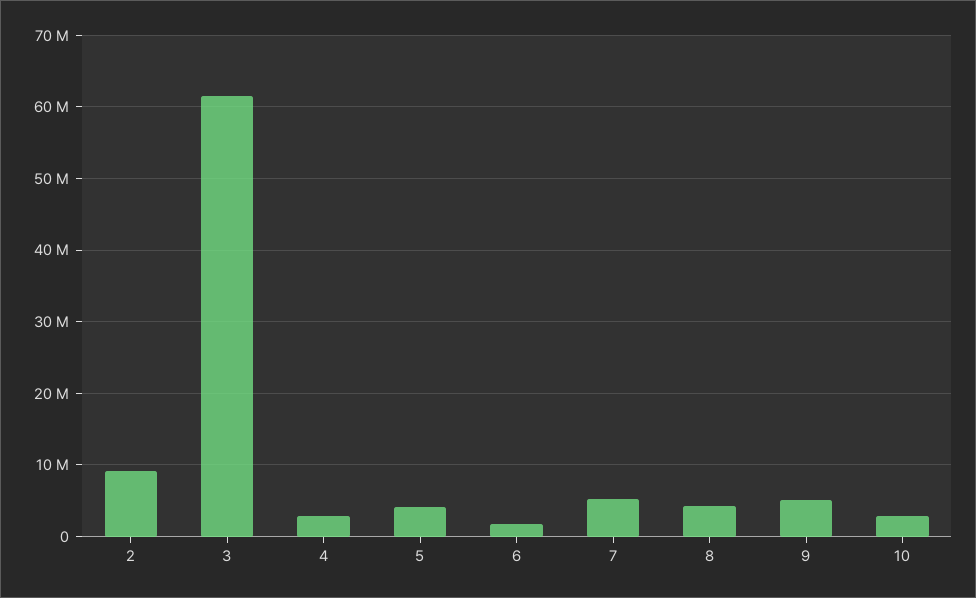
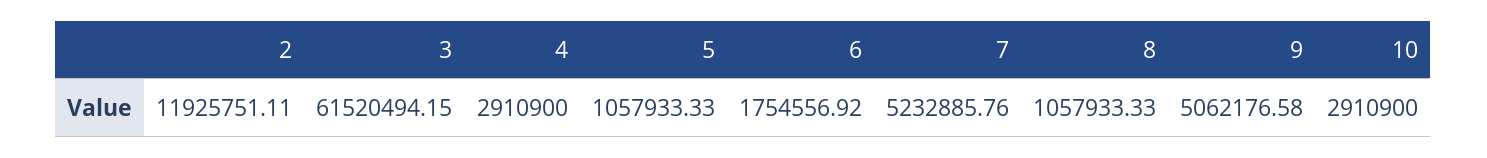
2: 9000000 -> 11925751.11
5: 4000000 -> 1057933.33
8: 4000000 -> 1057933.33

